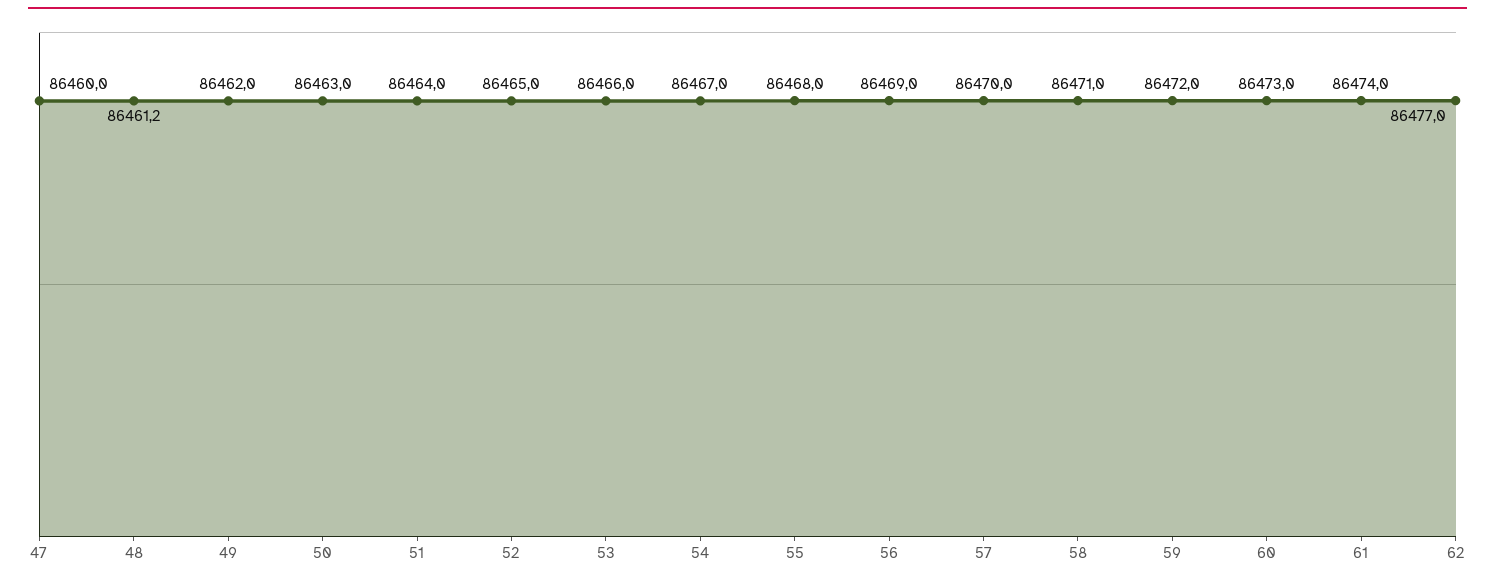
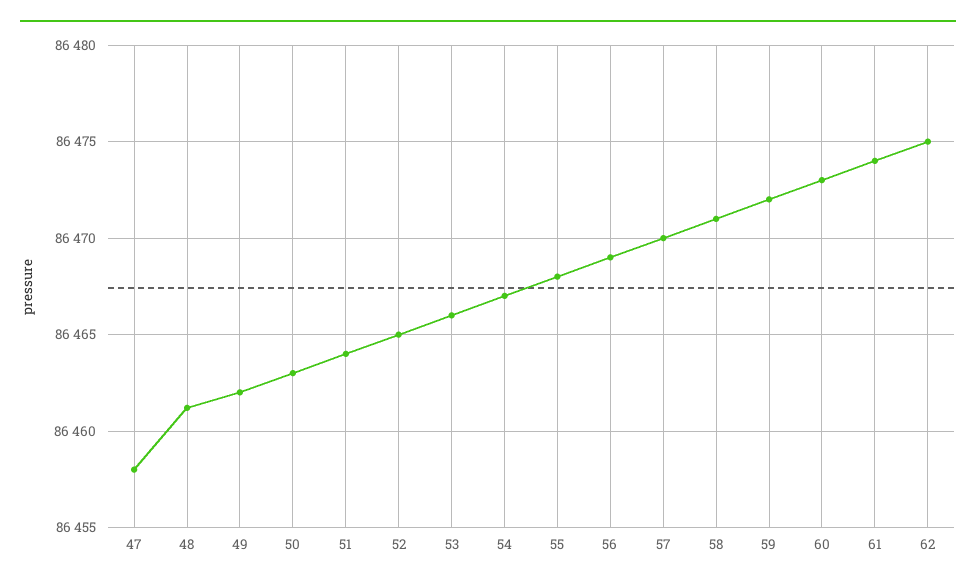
47: 86460 -> 86458
62: 86477 -> 86475

